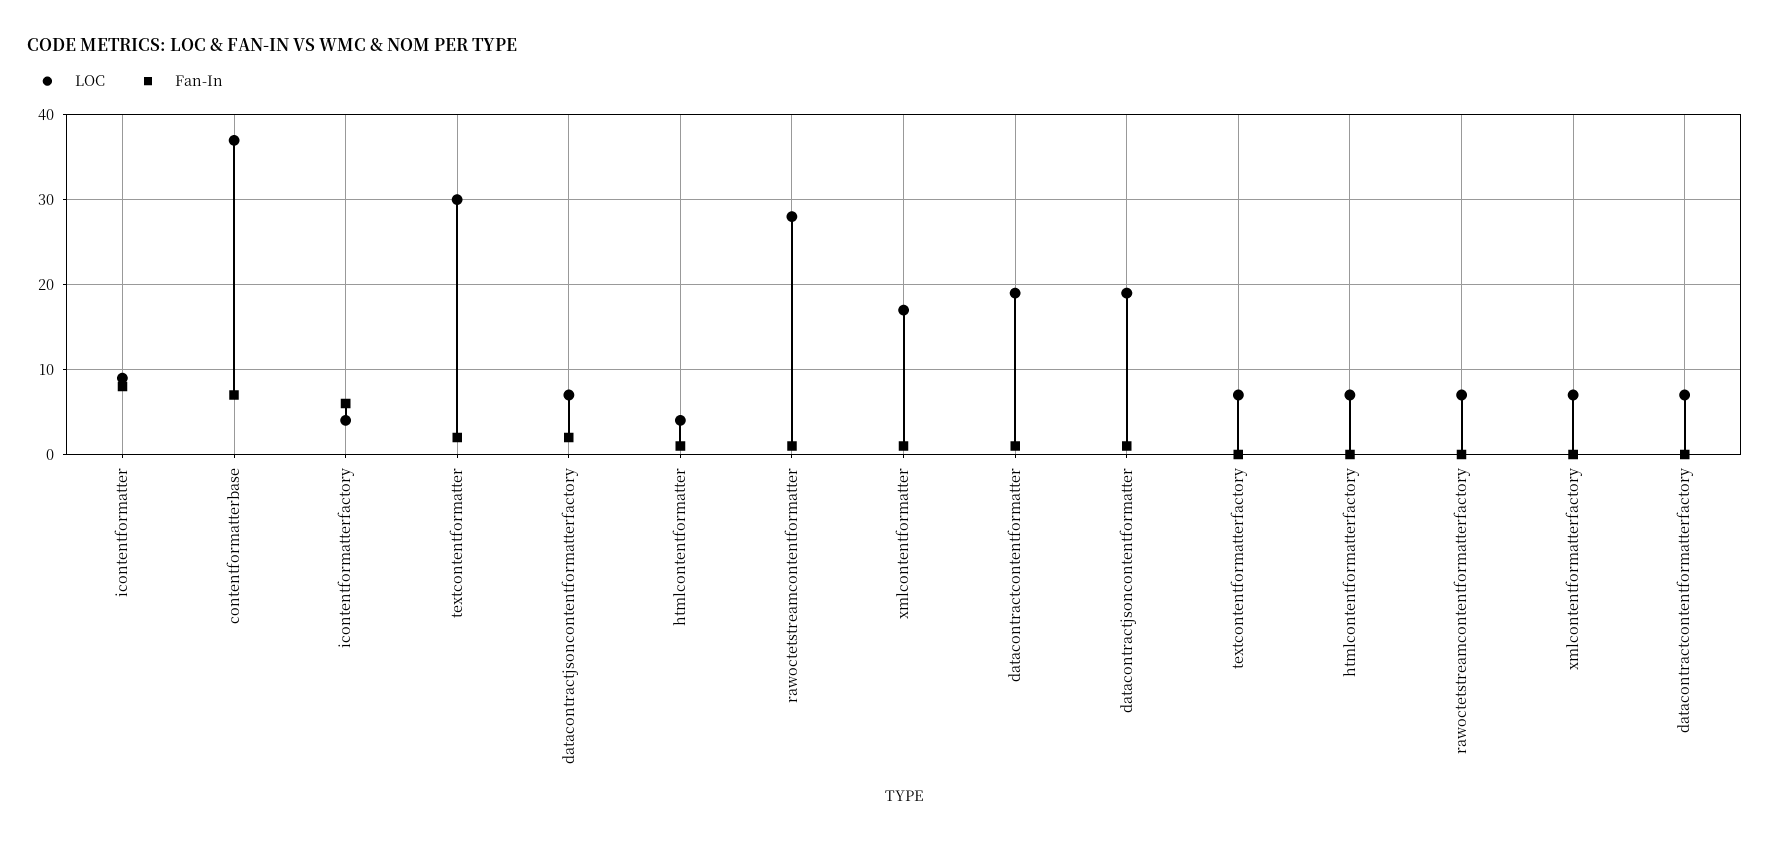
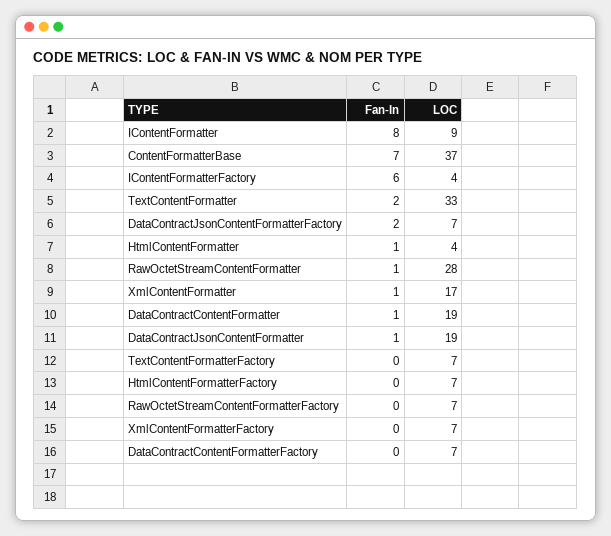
LOC, textcontentformatter: 30 -> 33

